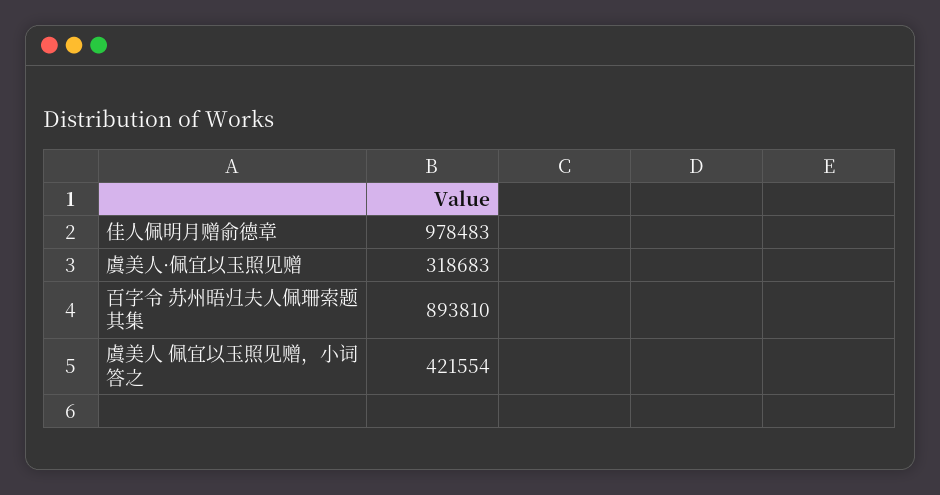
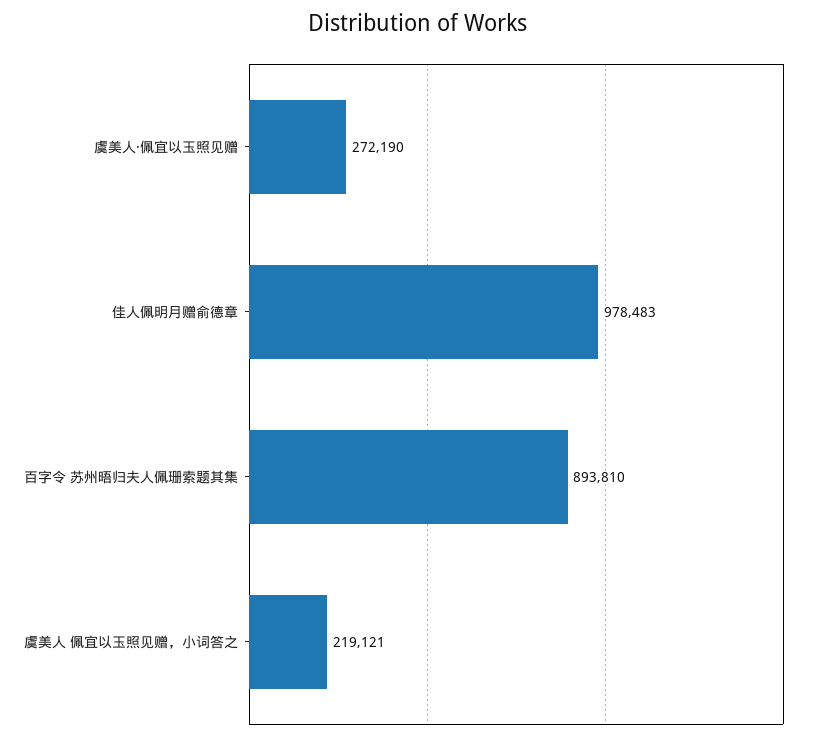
虞美人·佩宜以玉照见赠: 318683 -> 272190
虞美人 佩宜以玉照见赠，小词答之: 421554 -> 219121

